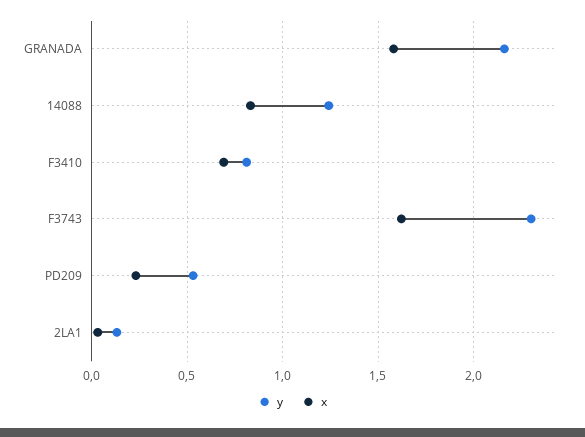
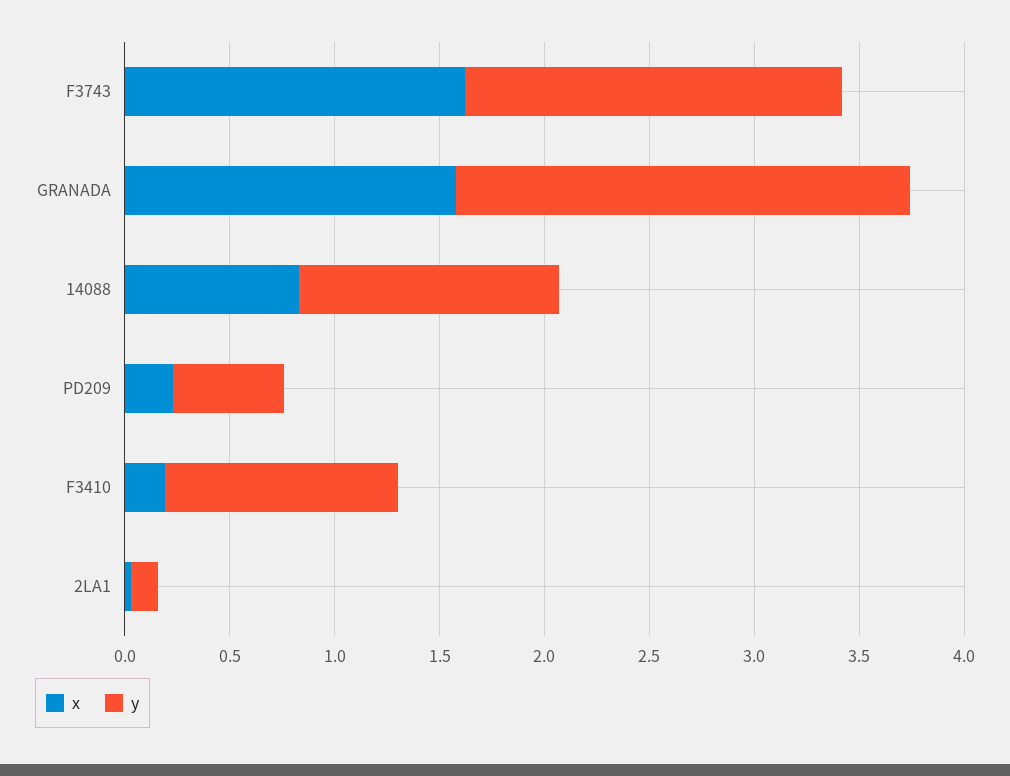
y, F3410: 0.8 -> 1.1
x, F3410: 0.7 -> 0.2
y, F3743: 2.3 -> 1.8

